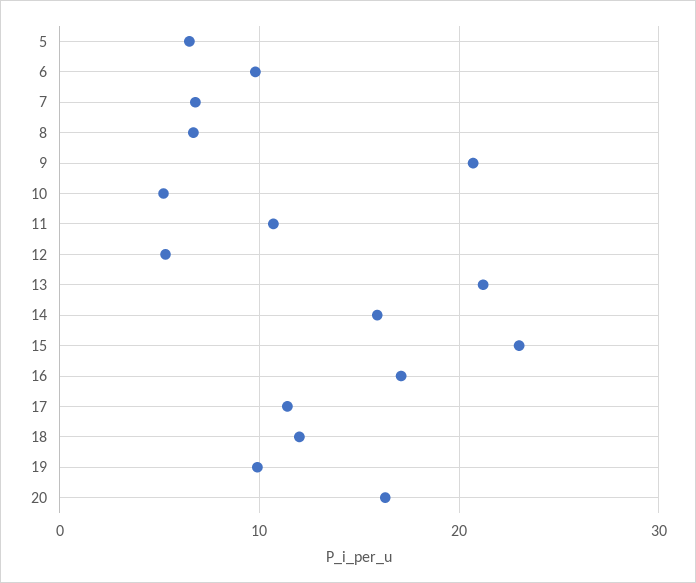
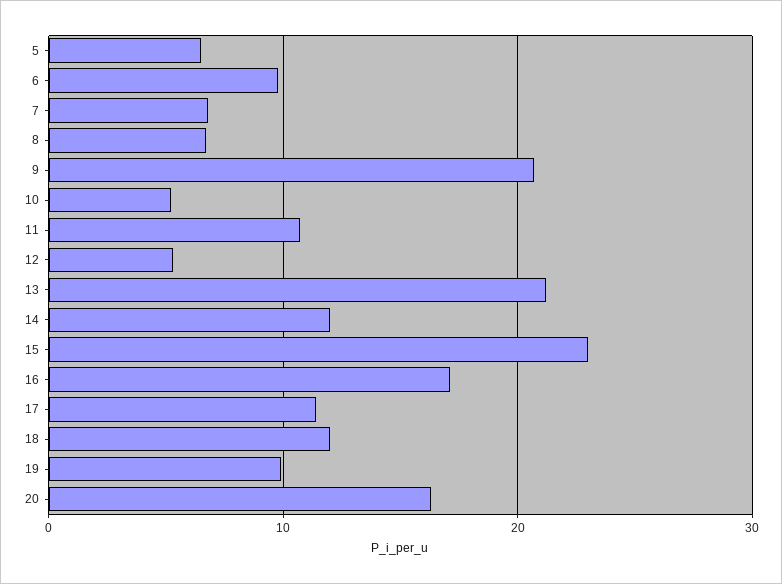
14: 16 -> 12

